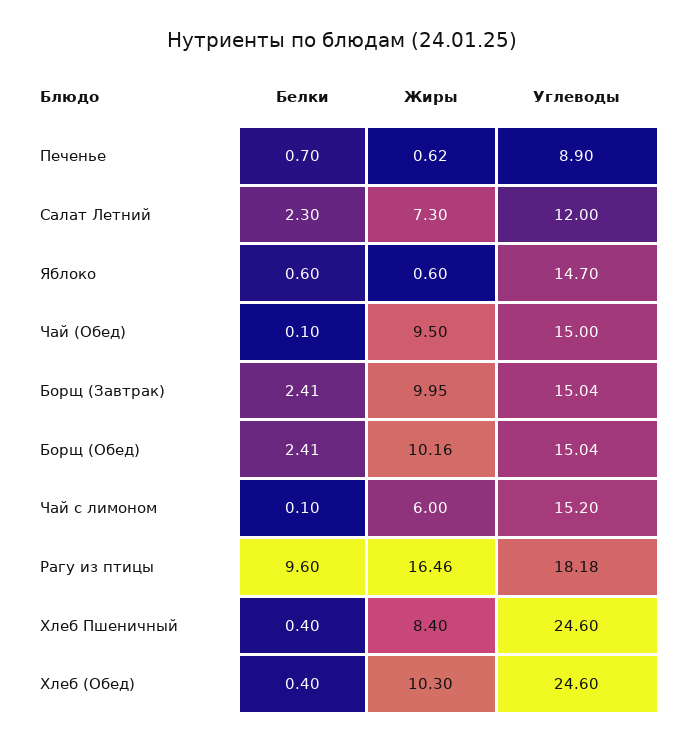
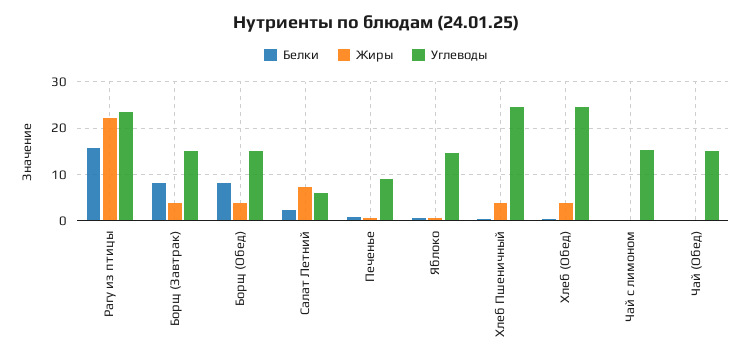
Углеводы, Салат Летний: 12 -> 6
Жиры, Чай (Обед): 9.5 -> 0
Белки, Борщ (Завтрак): 2.41 -> 8
Жиры, Борщ (Завтрак): 9.95 -> 4
Белки, Борщ (Обед): 2.41 -> 8
Жиры, Борщ (Обед): 10.16 -> 4
Жиры, Чай с лимоном: 6 -> 0
Белки, Рагу из птицы: 9.6 -> 16
Жиры, Рагу из птицы: 16.46 -> 22
Углеводы, Рагу из птицы: 18.18 -> 24
Жиры, Хлеб Пшеничный: 8.4 -> 4
Жиры, Хлеб (Обед): 10.3 -> 4

